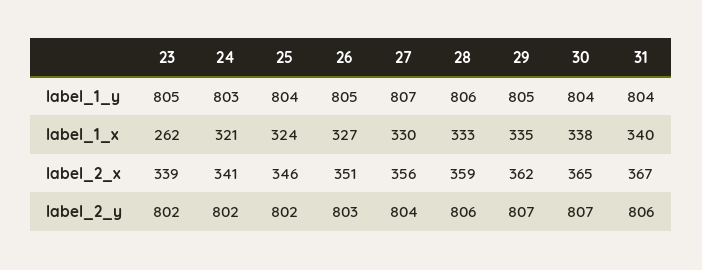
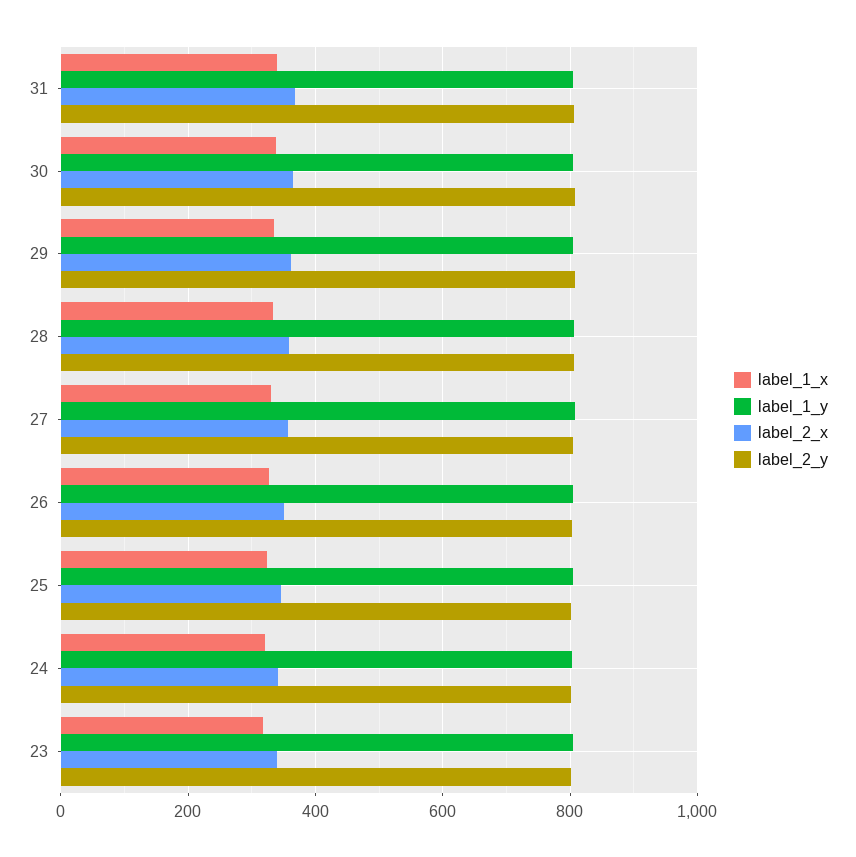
label_1_x, 23: 262 -> 320

